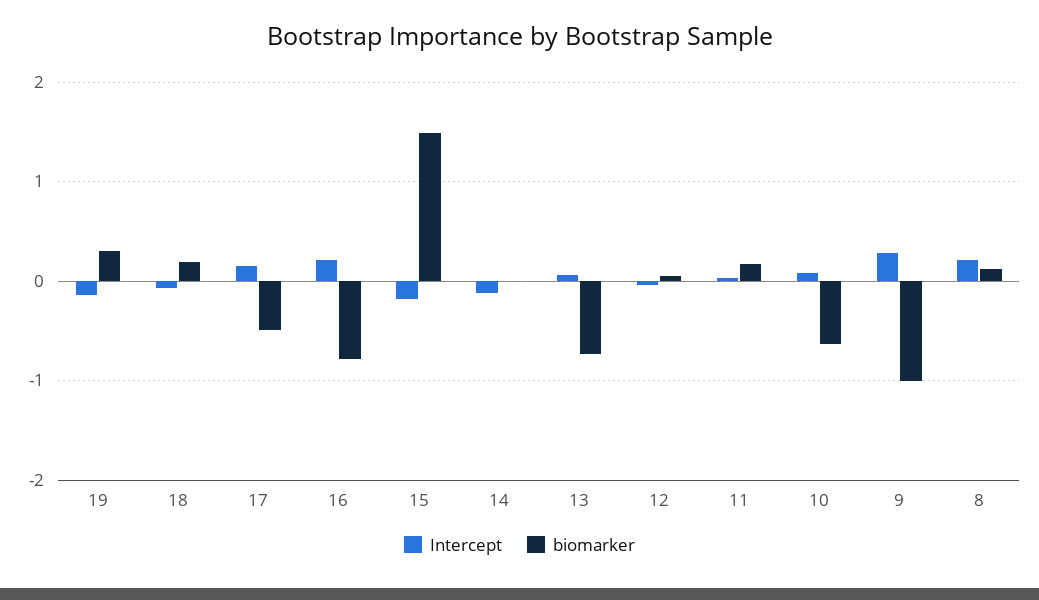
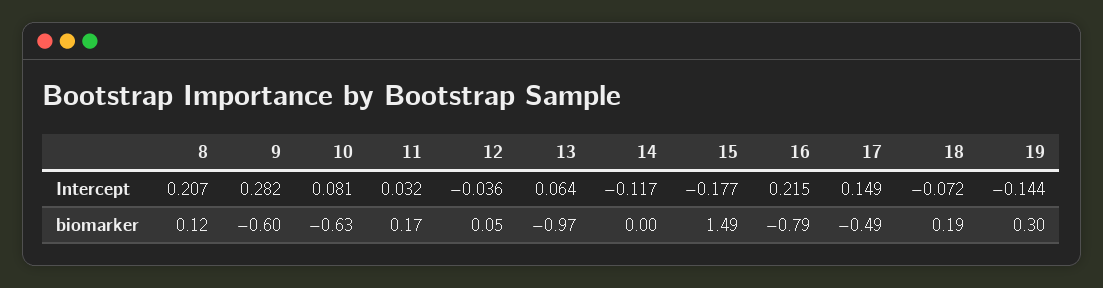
biomarker, 13: -0.7 -> -0.97
biomarker, 9: -1 -> -0.6

